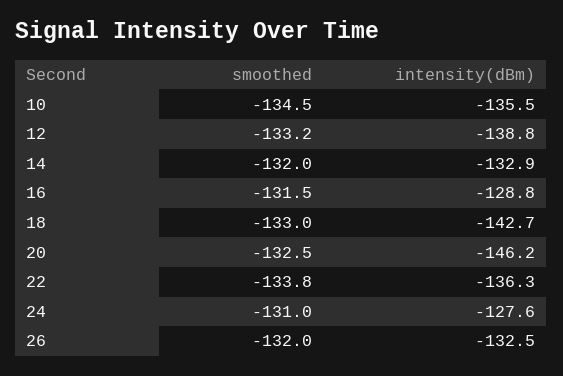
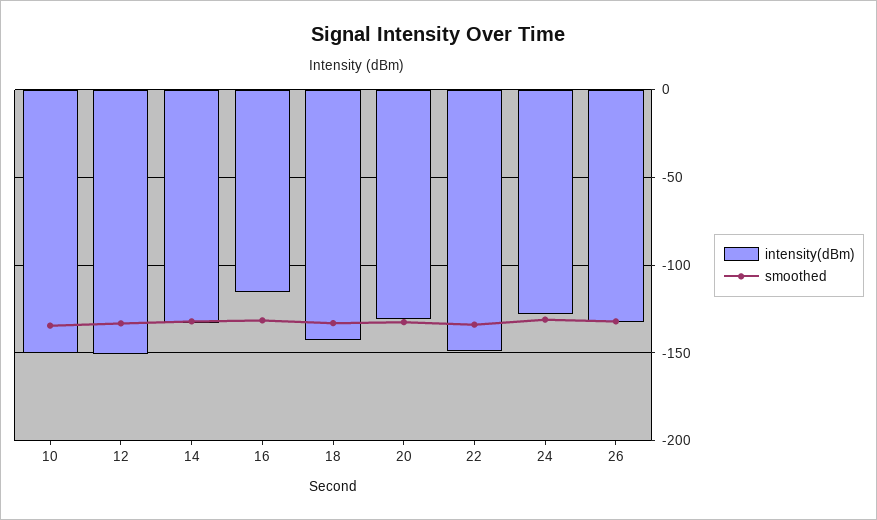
intensity(dBm), 10: -135.5 -> -150
intensity(dBm), 12: -138.8 -> -150
intensity(dBm), 16: -128.8 -> -115
intensity(dBm), 20: -146.2 -> -130
intensity(dBm), 22: -136.3 -> -150

